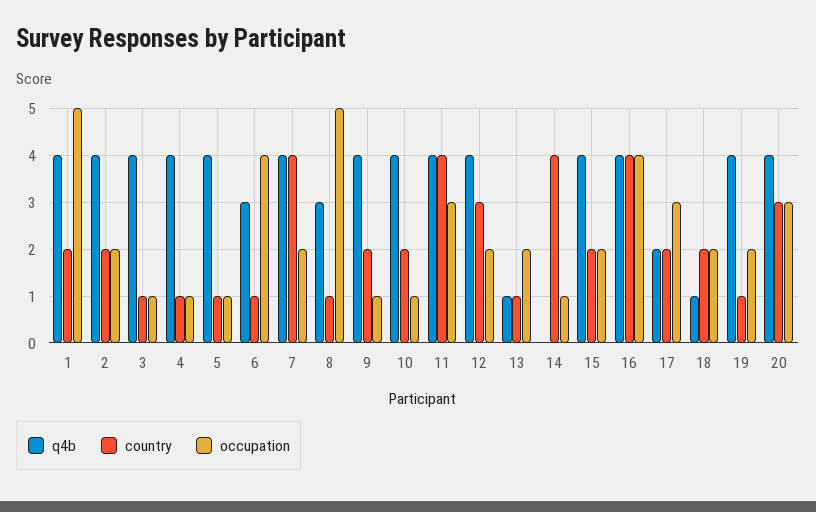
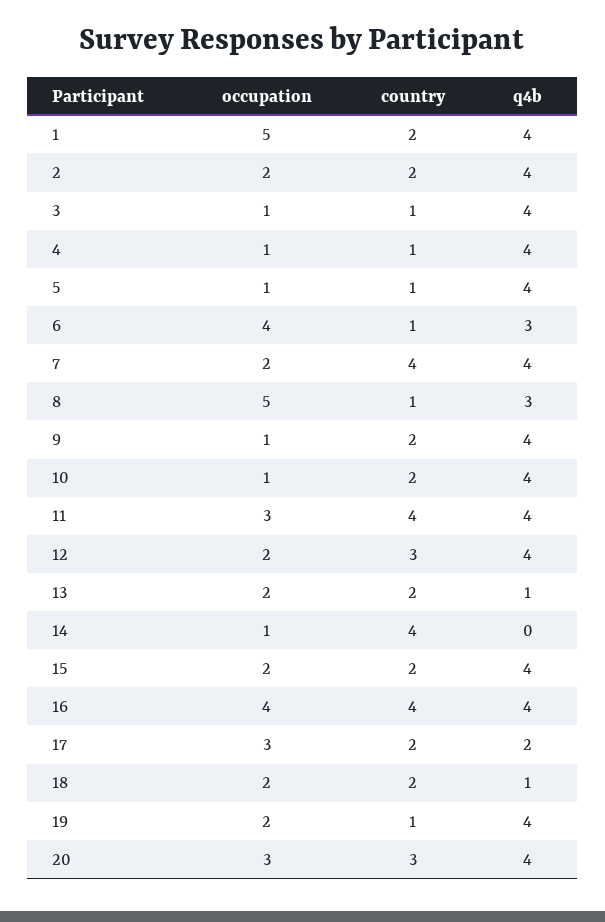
country, 13: 1 -> 2

